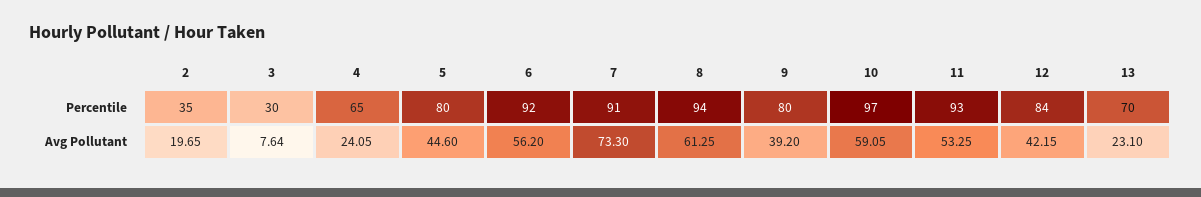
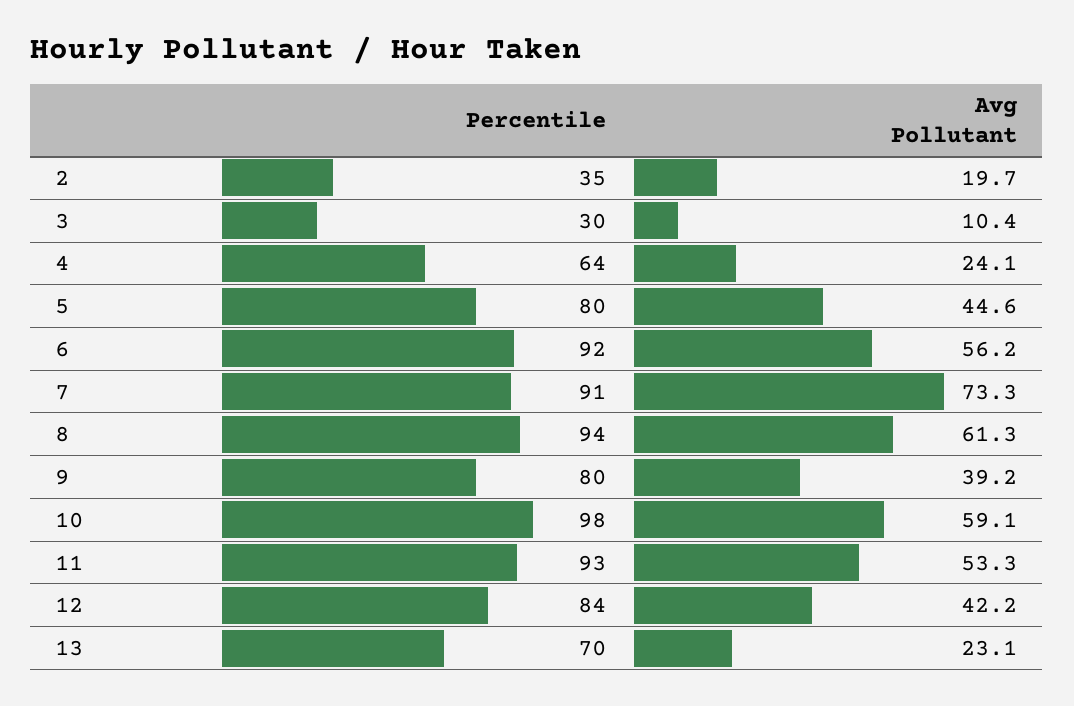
4, Percentile: 65 -> 64
10, Percentile: 97 -> 98
3, Avg Pollutant: 7.64 -> 10.4

